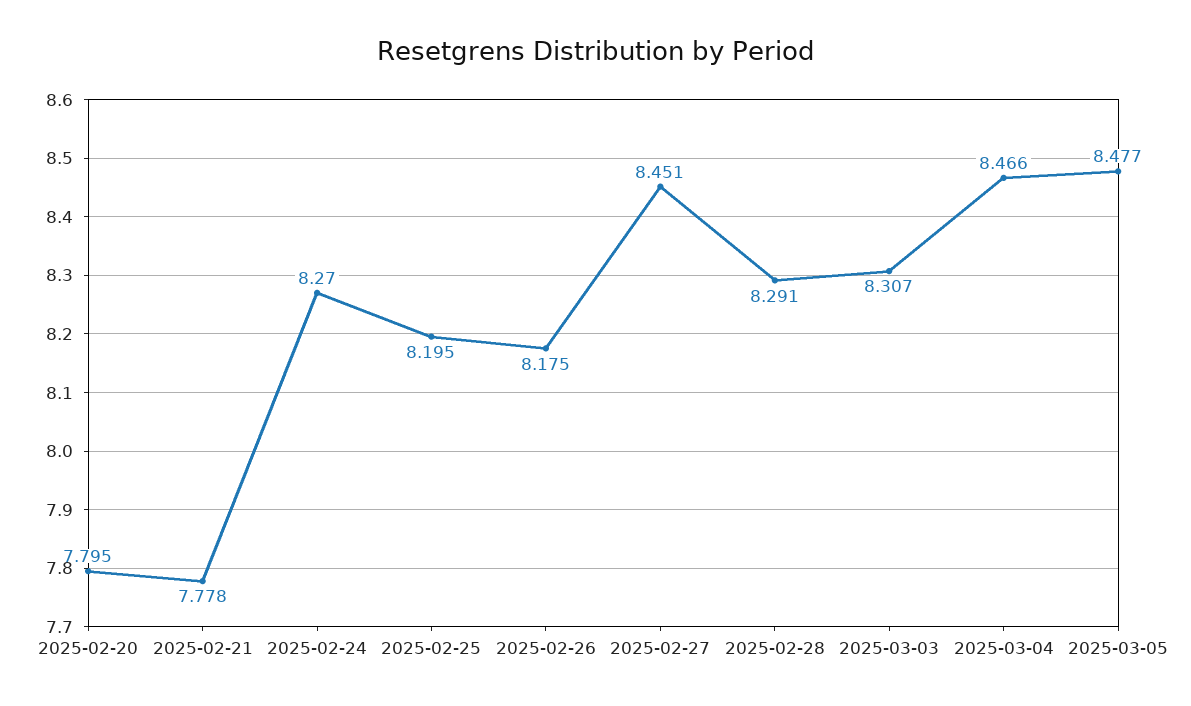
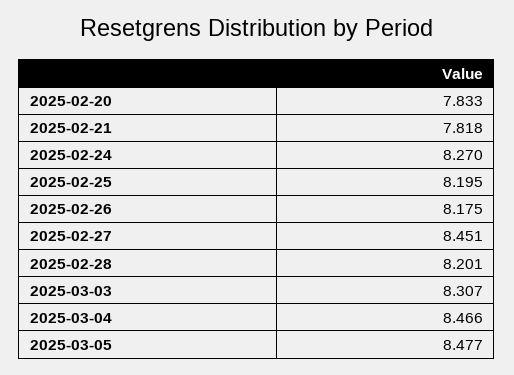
2025-02-20: 7.795 -> 7.833
2025-02-21: 7.778 -> 7.818
2025-02-28: 8.291 -> 8.201

